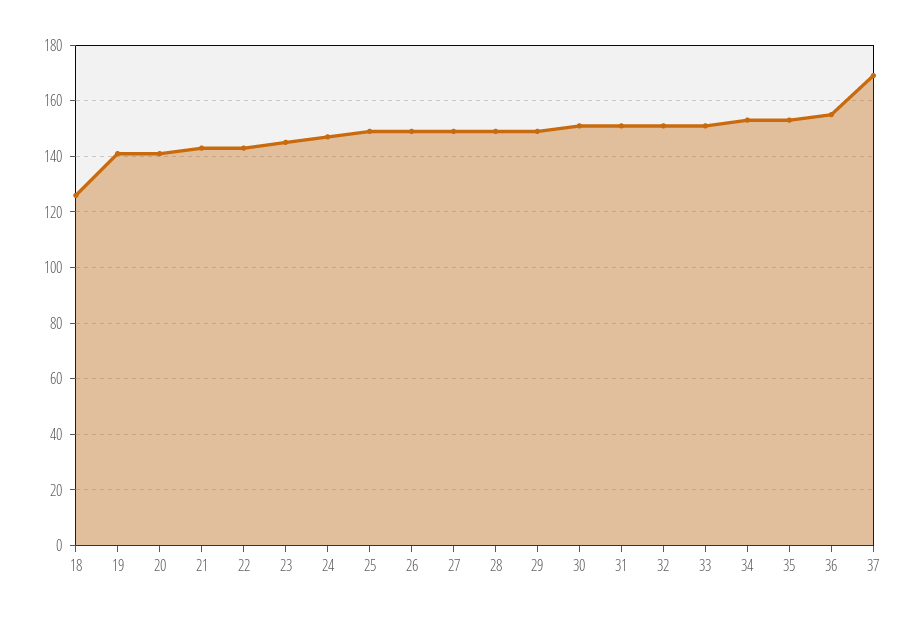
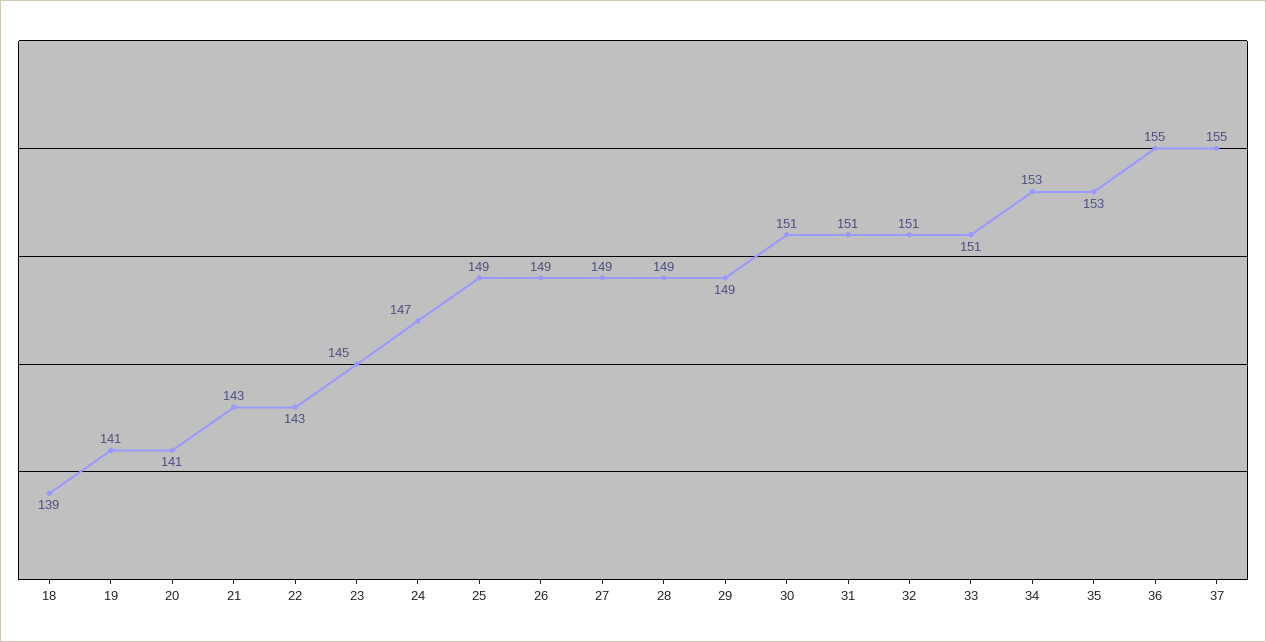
18: 125 -> 139
37: 170 -> 155

